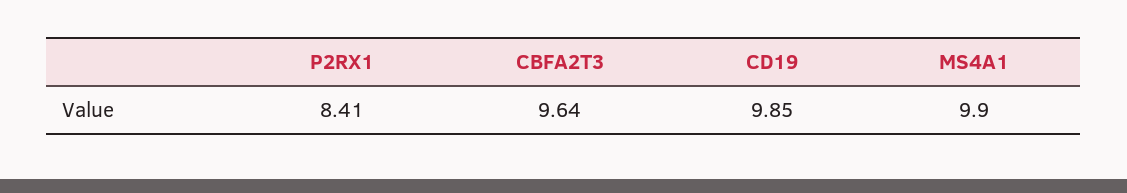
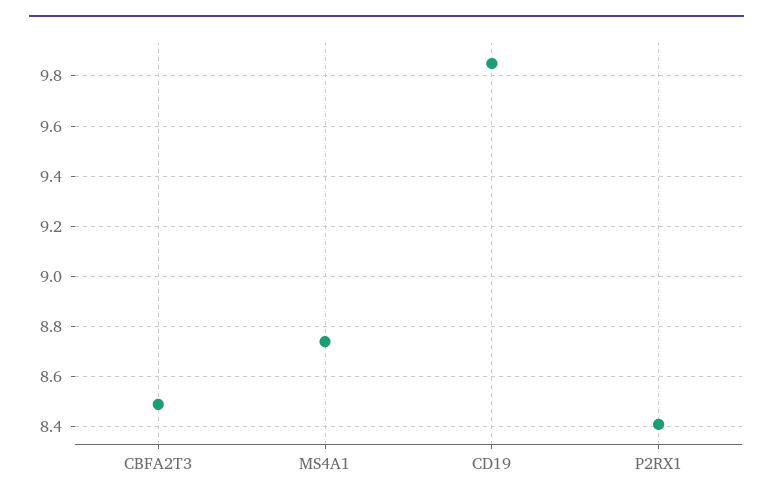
CBFA2T3: 9.64 -> 8.5
MS4A1: 9.9 -> 8.75

